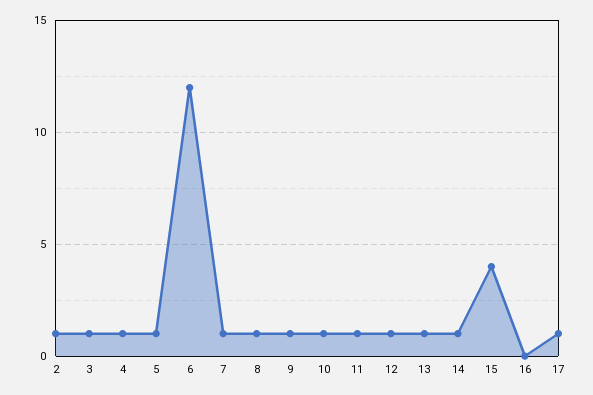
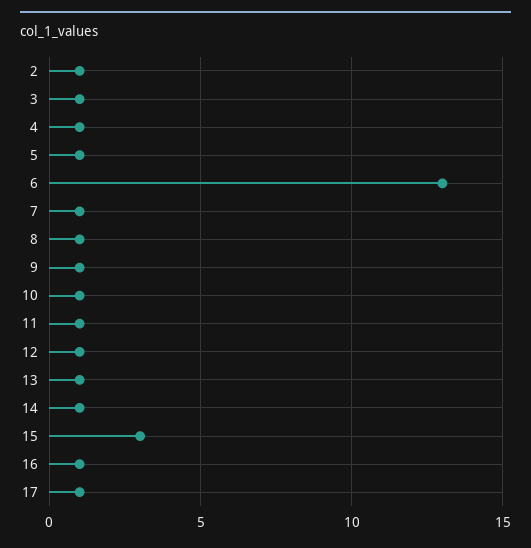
6: 12 -> 13
15: 4 -> 3
16: 0 -> 1

